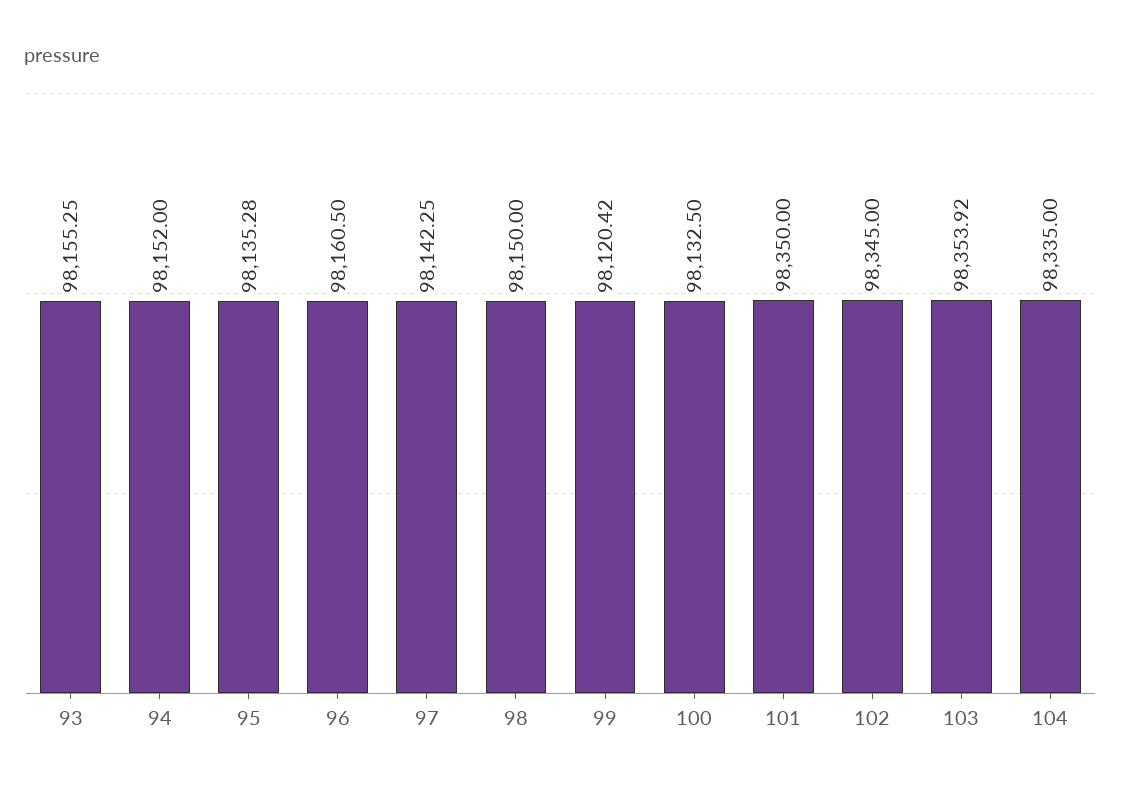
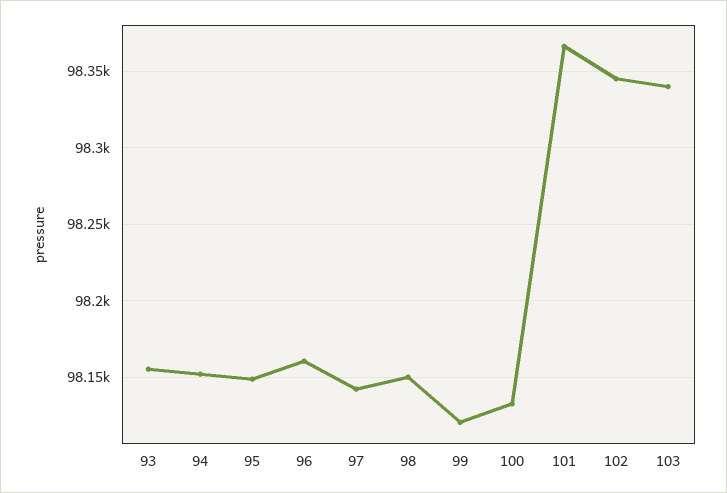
95: 98135.28 -> 98150
101: 98350 -> 98365
103: 98353.92 -> 98340
104: 98335 -> none

